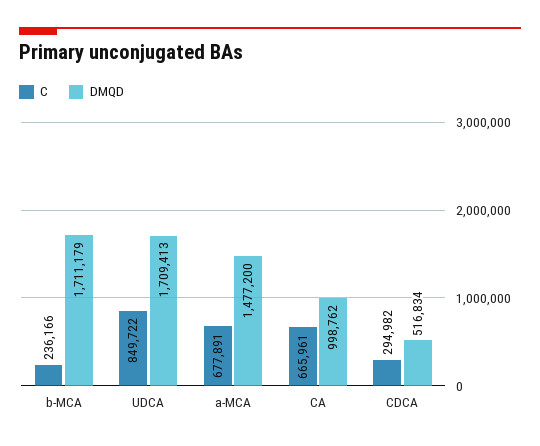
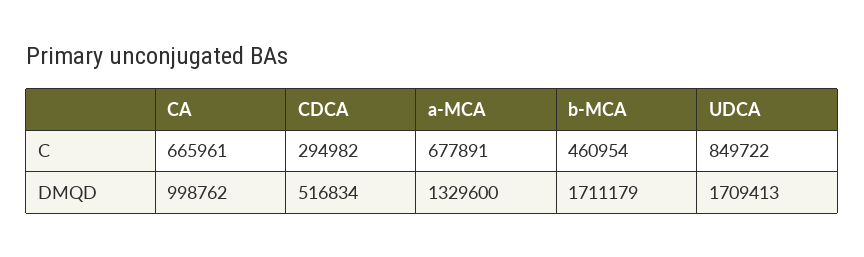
C, b-MCA: 236166 -> 460954
DMQD, a-MCA: 1477200 -> 1329600

